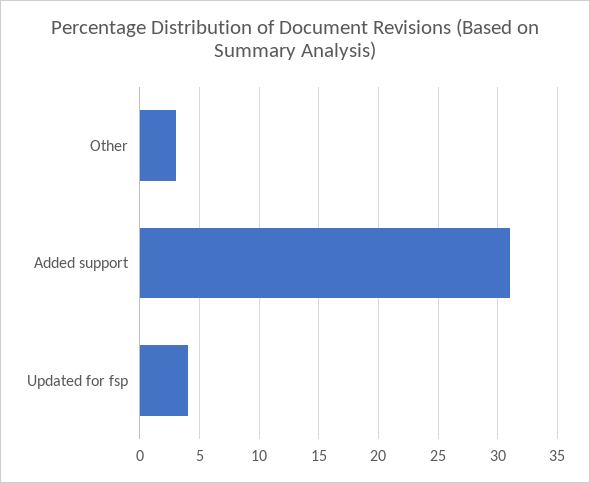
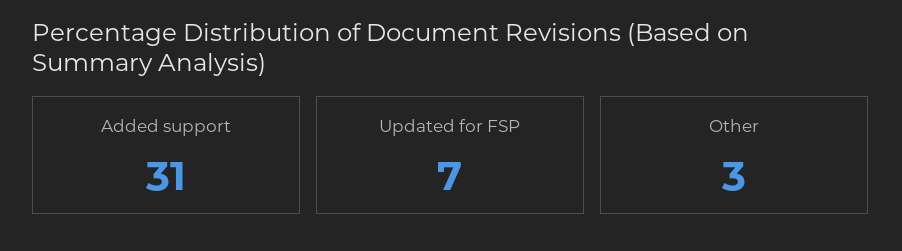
Updated for fsp: 4 -> 7

